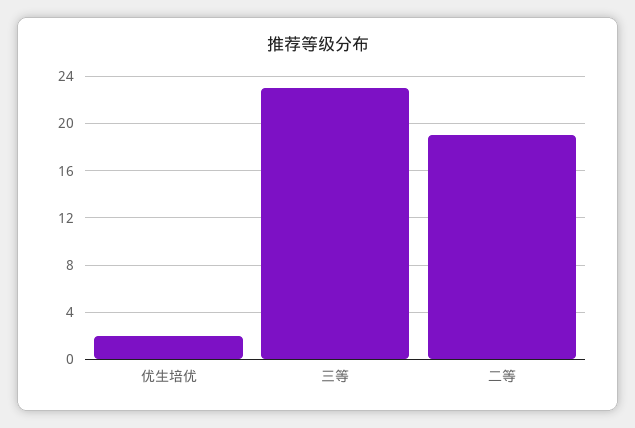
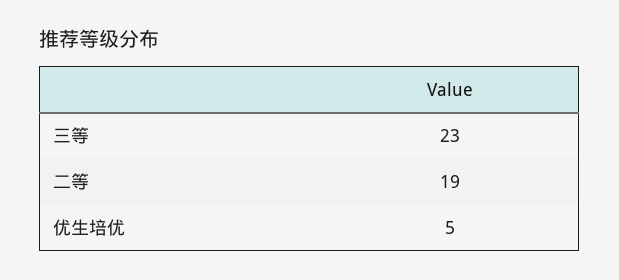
优生培优: 2 -> 5

